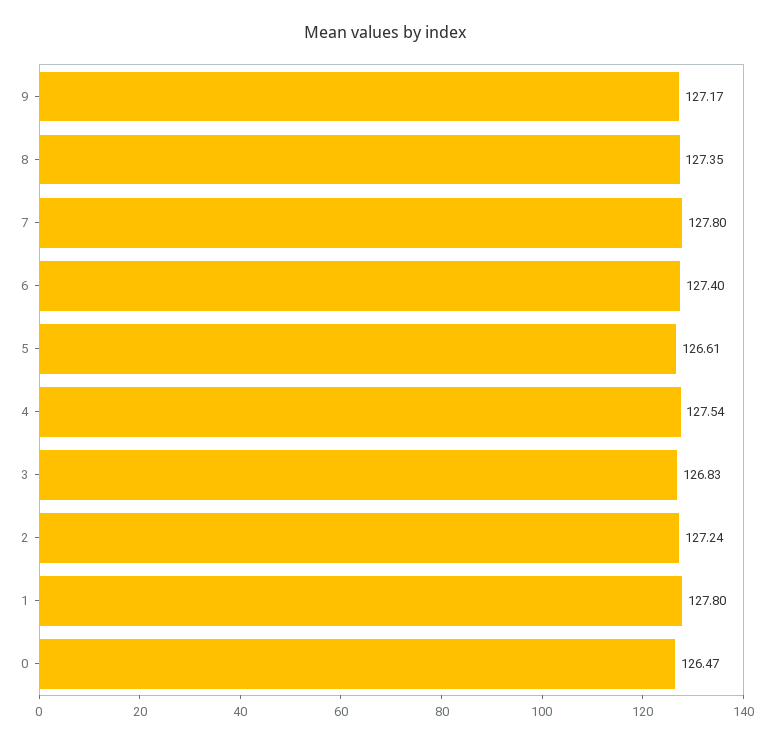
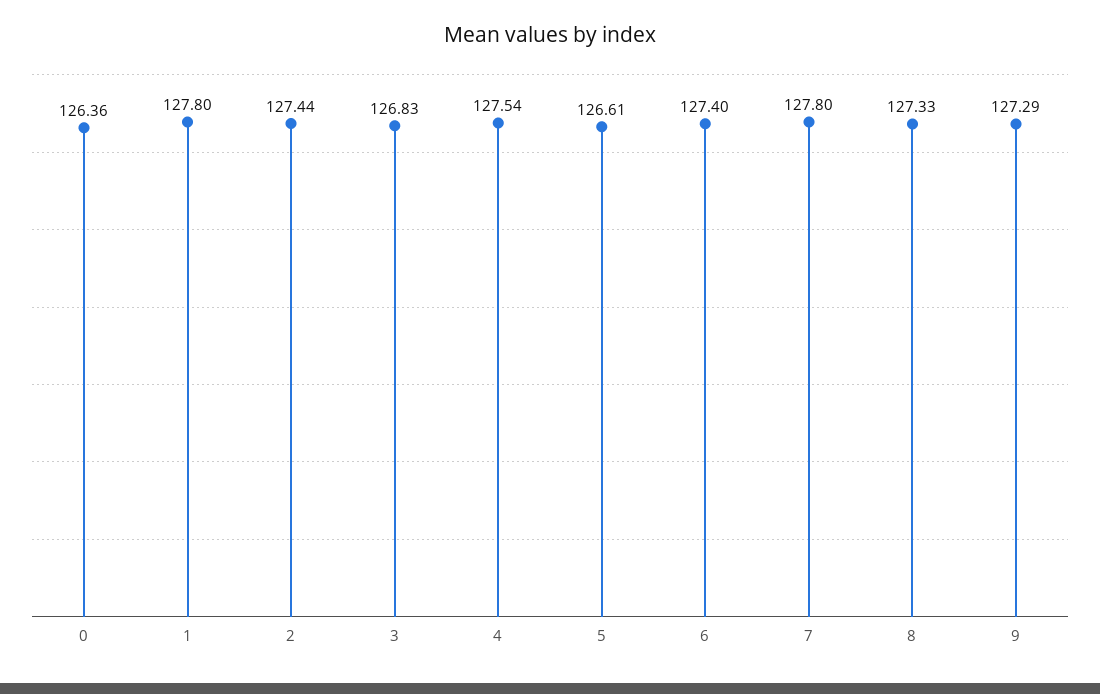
9: 127.17 -> 127.29
8: 127.35 -> 127.33
2: 127.24 -> 127.44
0: 126.47 -> 126.36

